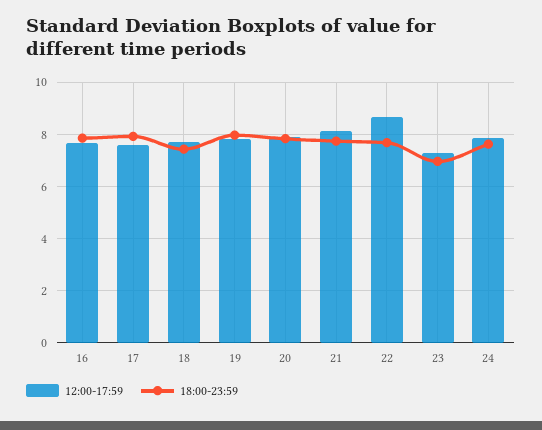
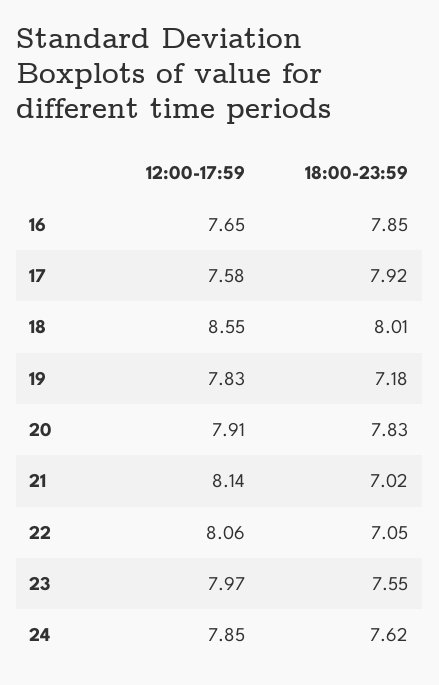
12:00-17:59, 18: 7.75 -> 8.55
18:00-23:59, 18: 7.5 -> 8.01
18:00-23:59, 19: 8 -> 7.18
18:00-23:59, 21: 7.75 -> 7.02
12:00-17:59, 22: 8.75 -> 8.06
18:00-23:59, 22: 7.75 -> 7.05
12:00-17:59, 23: 7.25 -> 7.97
18:00-23:59, 23: 7 -> 7.55

